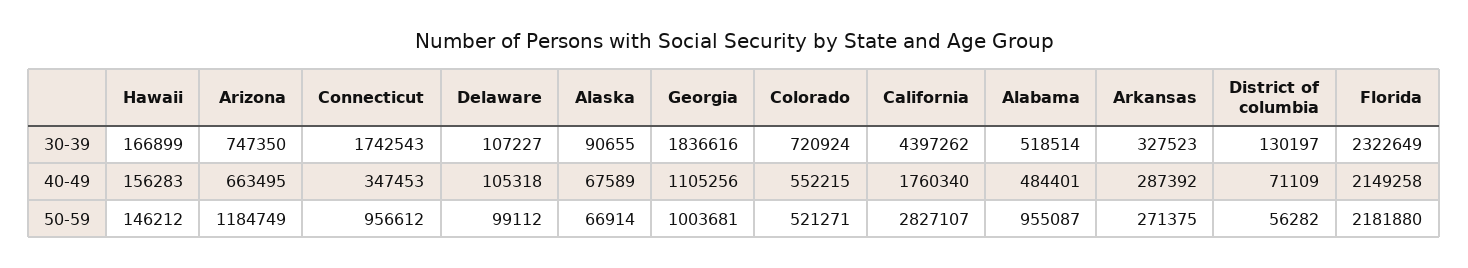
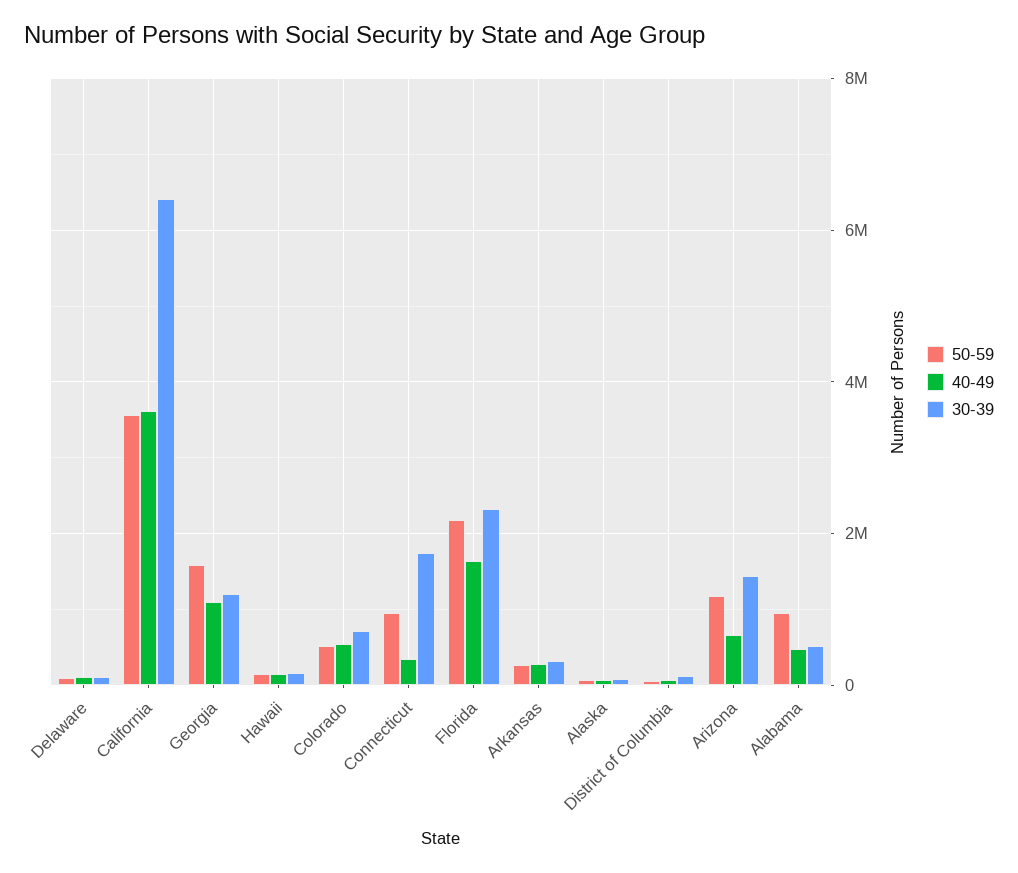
30-39, Arizona: 747350 -> 1400000
30-39, Georgia: 1836616 -> 1200000
30-39, California: 4397262 -> 6400000
40-49, California: 1760340 -> 3600000
40-49, Florida: 2149258 -> 1600000
50-59, Georgia: 1003681 -> 1600000
50-59, California: 2827107 -> 3600000

